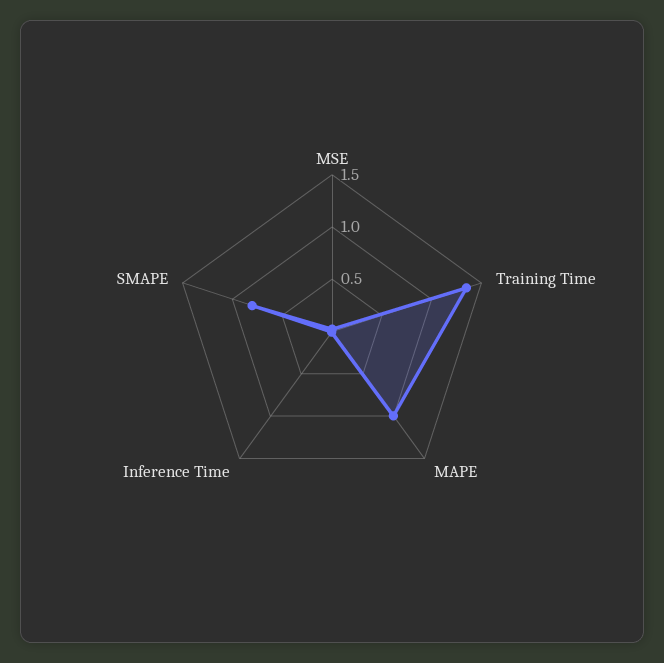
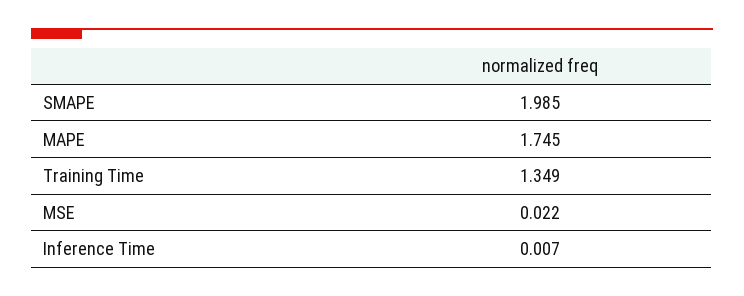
MAPE: 1 -> 1.745
SMAPE: 0.8 -> 1.985

